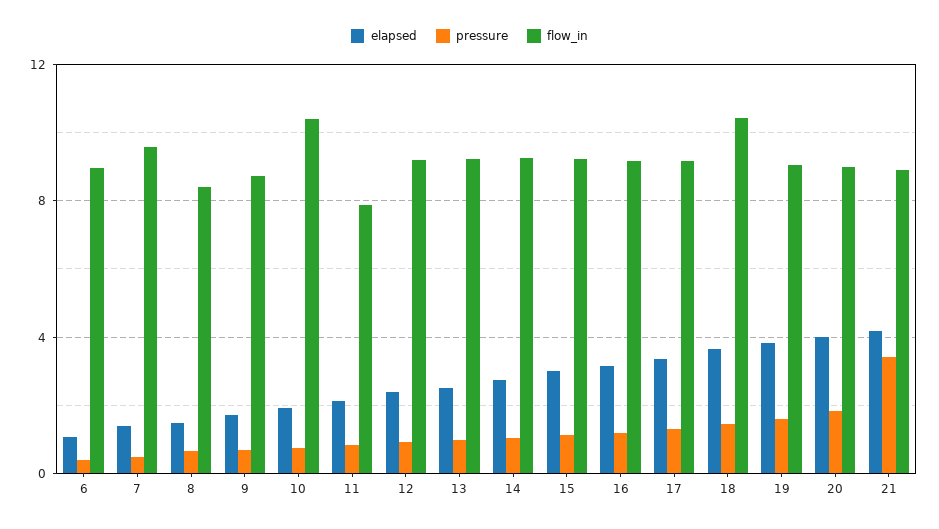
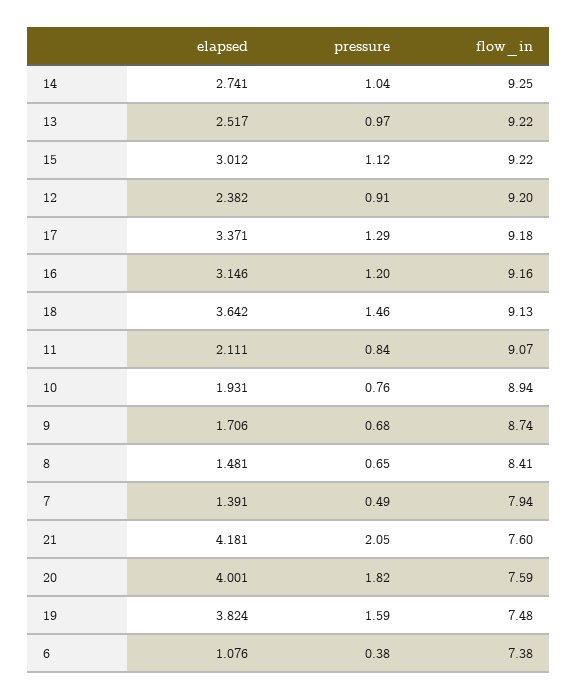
flow_in, 6: 9 -> 7.38
flow_in, 7: 9.5 -> 7.94
flow_in, 10: 10.5 -> 8.94
flow_in, 11: 8 -> 9.07
flow_in, 18: 10.5 -> 9.13
flow_in, 19: 9 -> 7.48
flow_in, 20: 9 -> 7.59
pressure, 21: 3.5 -> 2.05
flow_in, 21: 9 -> 7.6

